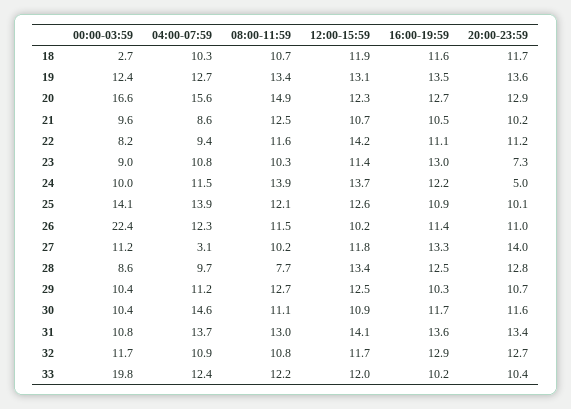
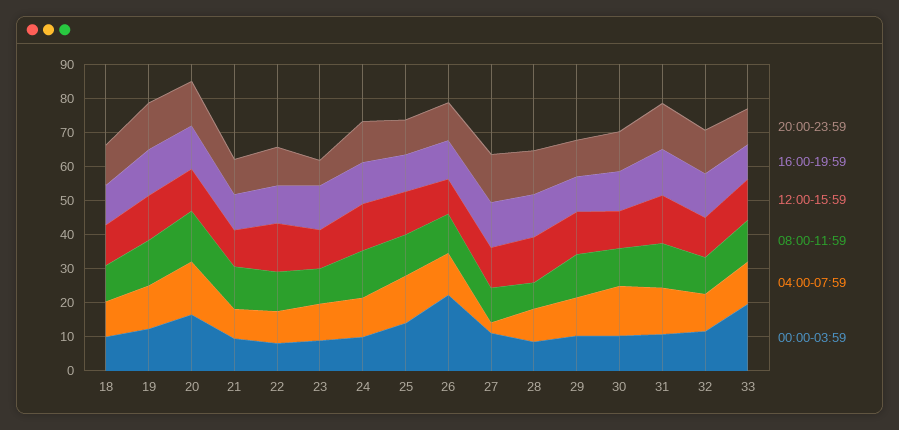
00:00-03:59, 18: 2.7 -> 10
20:00-23:59, 24: 5 -> 12.5

